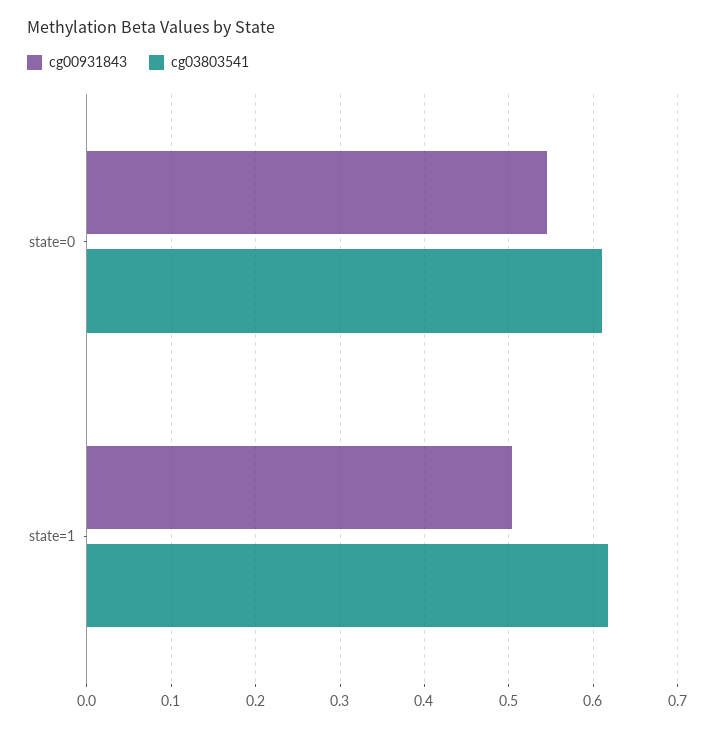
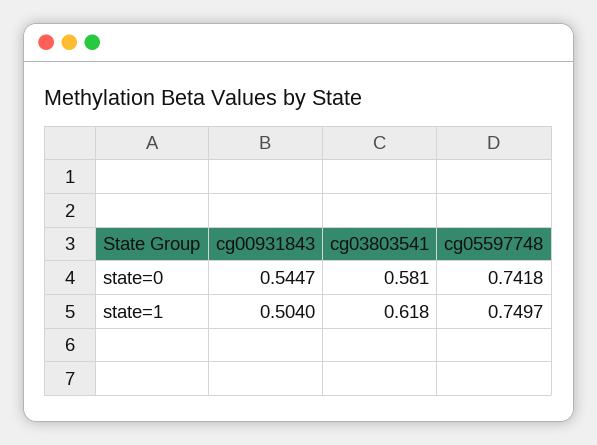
cg03803541, state=0: 0.61 -> 0.581
cg05597748, state=0: none -> 0.7418
cg05597748, state=1: none -> 0.7497

